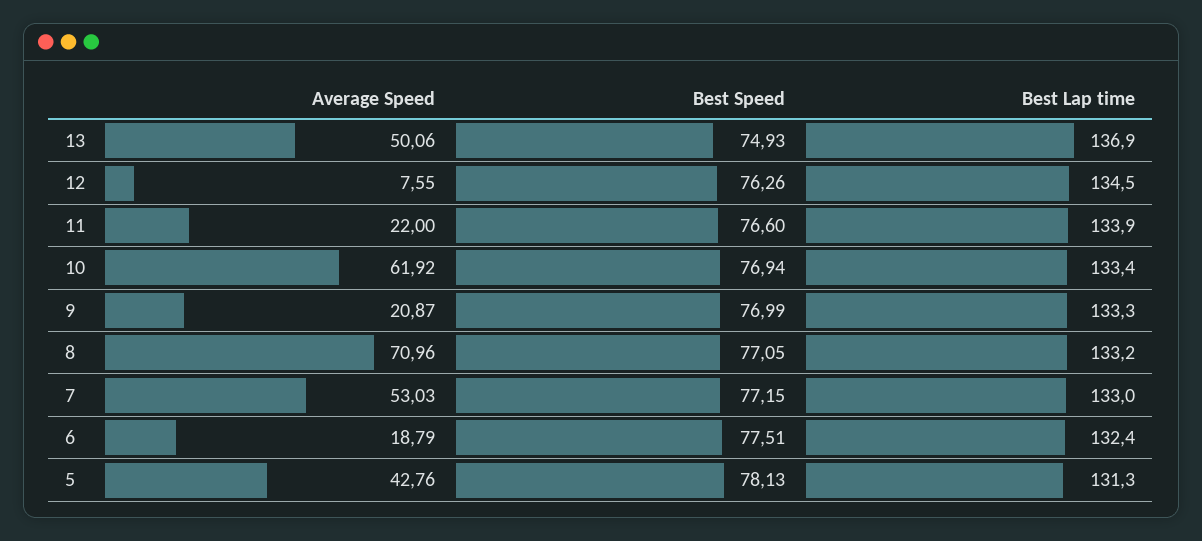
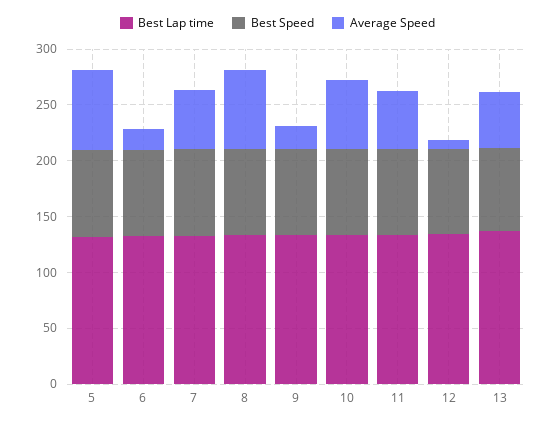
Average Speed, 11: 22 -> 50
Average Speed, 5: 42.76 -> 70

